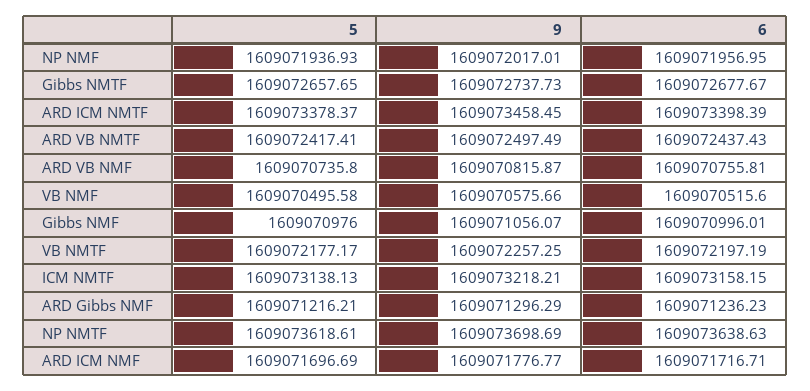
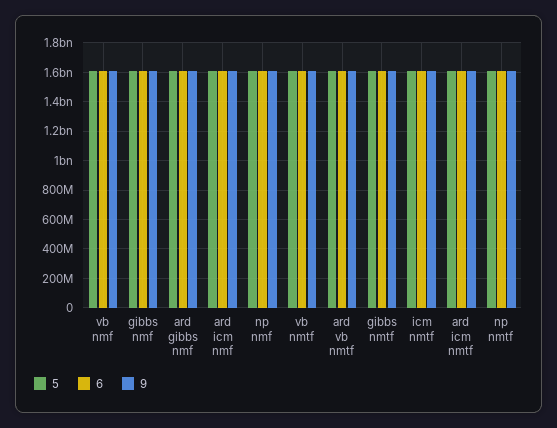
5, ARD VB NMF: 1609070735.8 -> none
9, ARD VB NMF: 1609070815.87 -> none
6, ARD VB NMF: 1609070755.81 -> none

